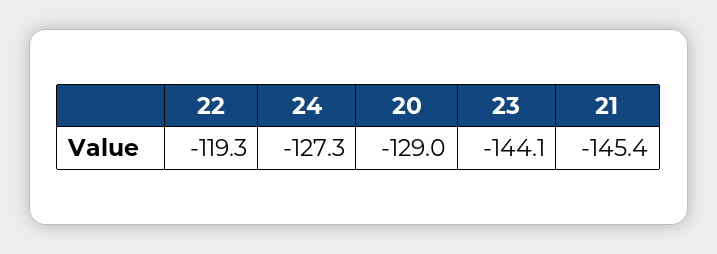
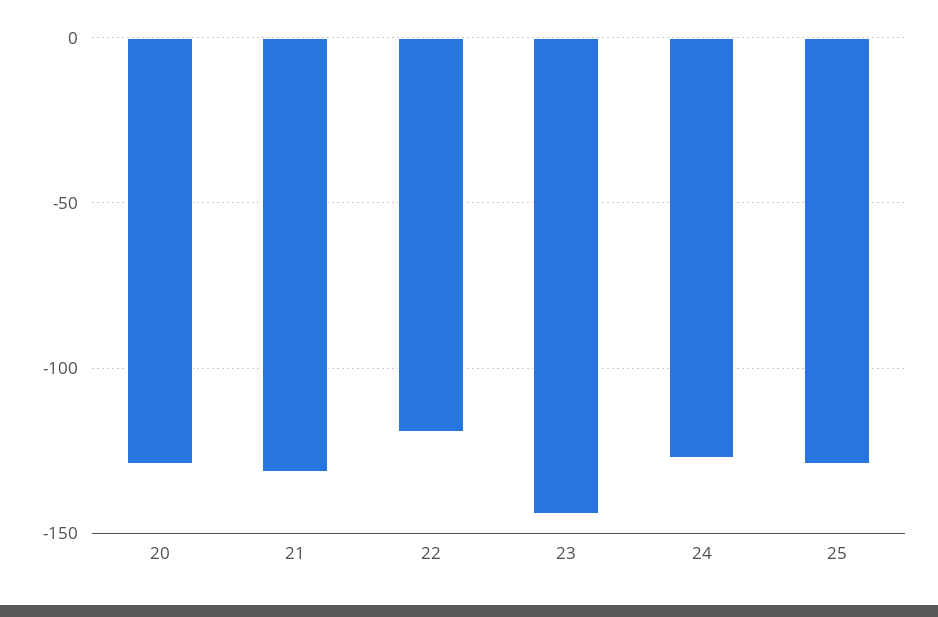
21: -145.4 -> -130
25: none -> -130

